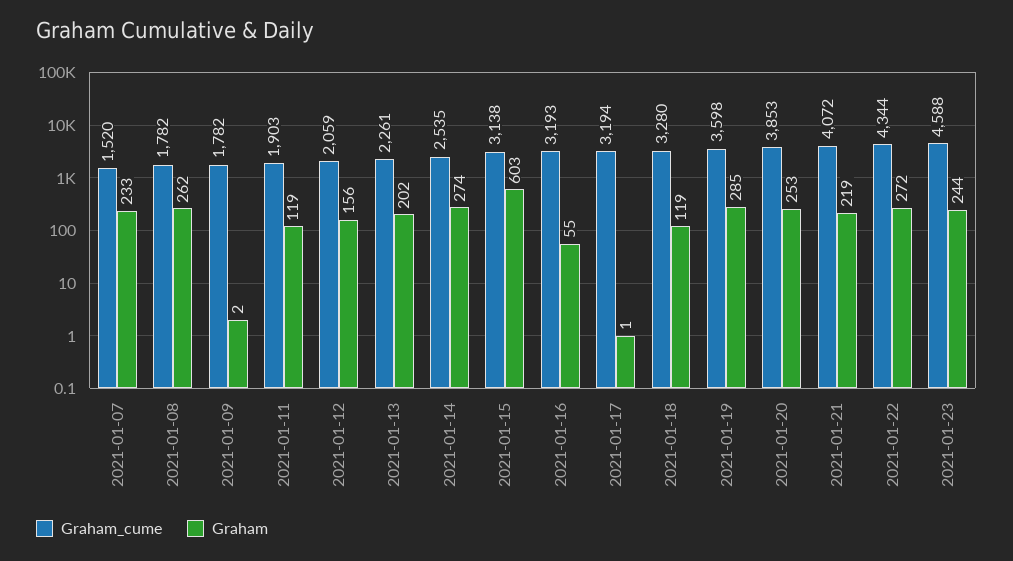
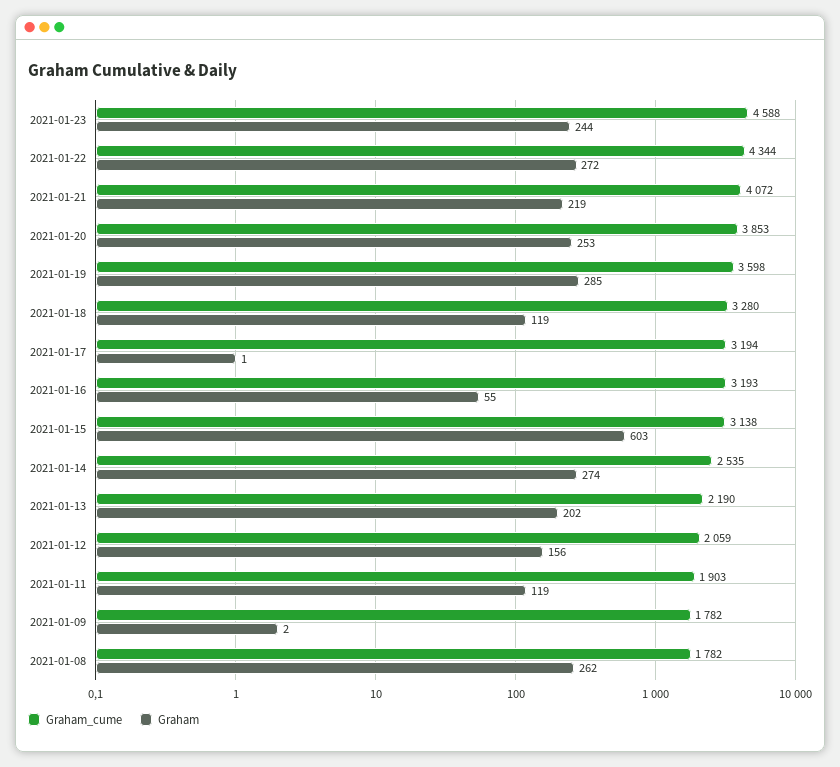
Graham_cume, 2021-01-07: 1520 -> none
Graham, 2021-01-07: 233 -> none
Graham_cume, 2021-01-13: 2261 -> 2190

